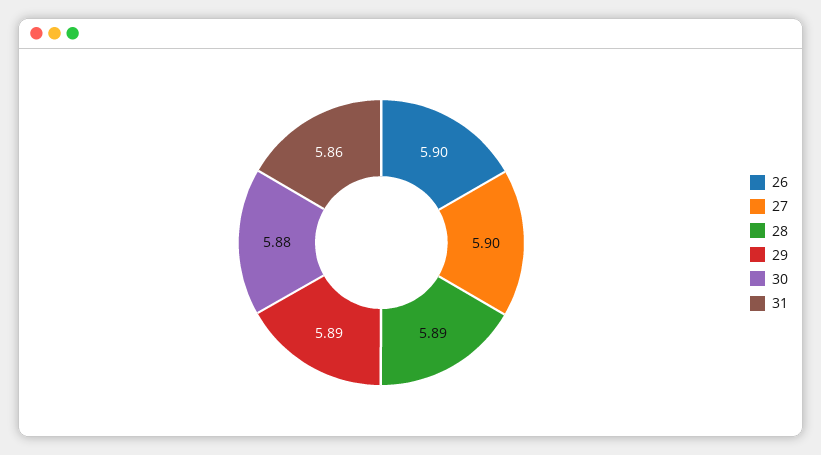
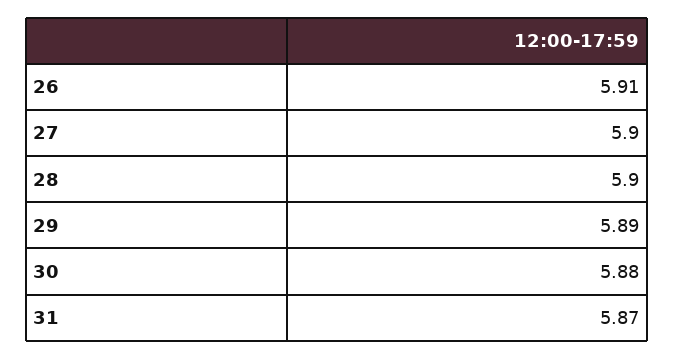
26: 5.9 -> 5.91
28: 5.89 -> 5.9
31: 5.86 -> 5.87

